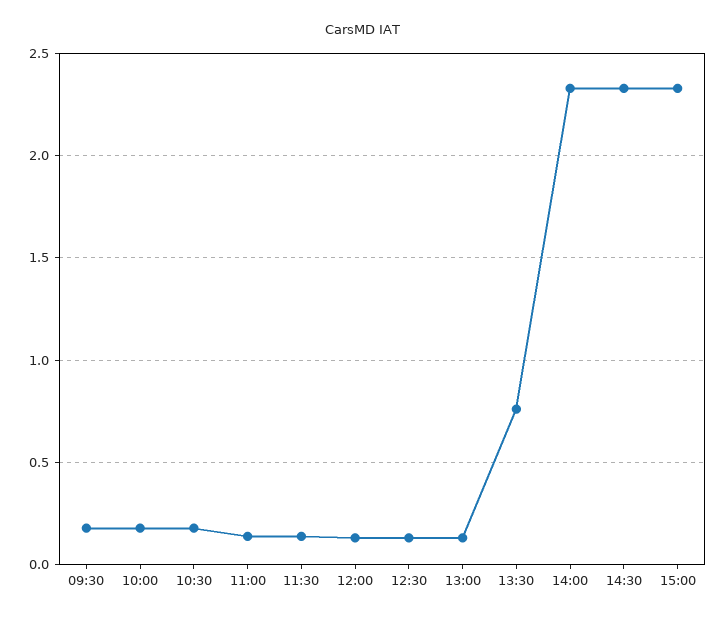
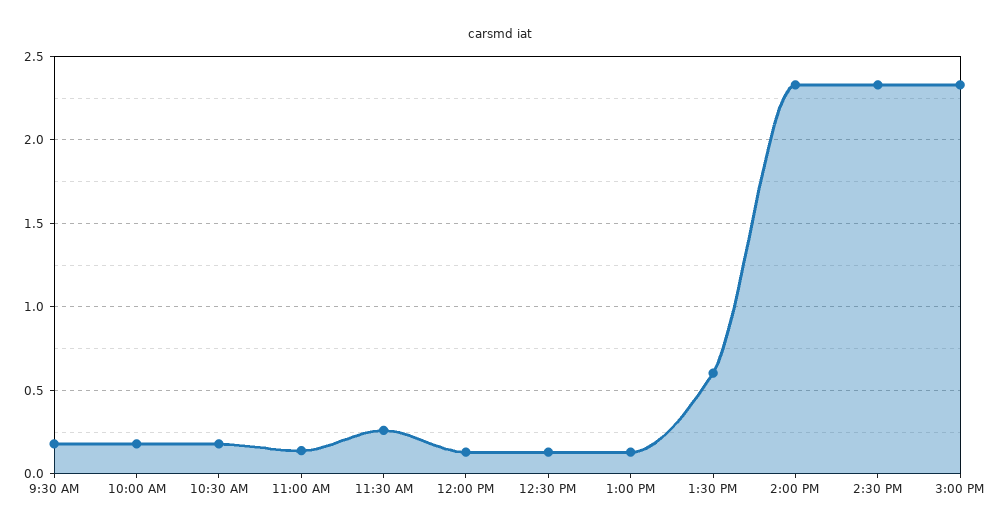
11:30: 0.15 -> 0.25
13:30: 0.75 -> 0.6

